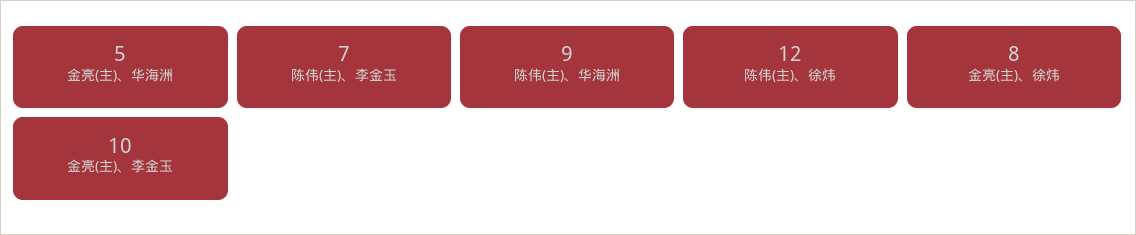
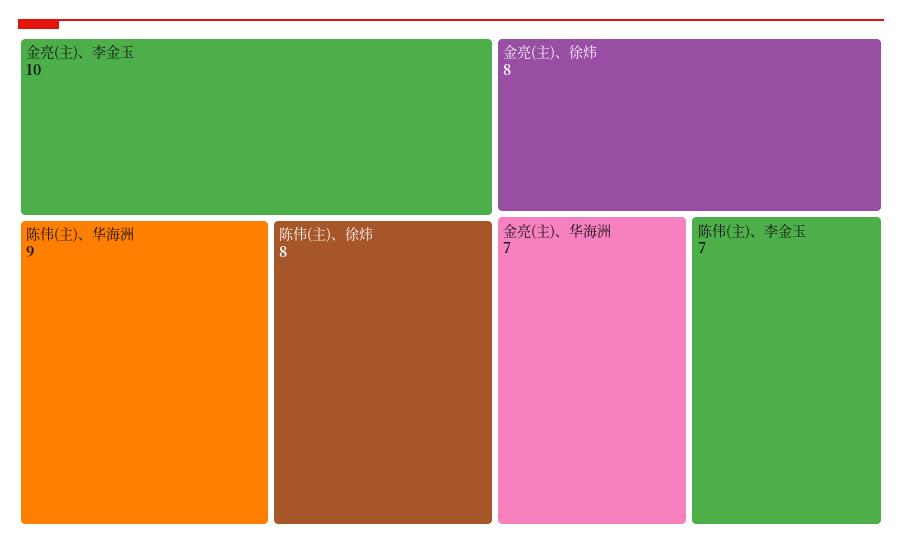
金亮(主)、华海洲: 5 -> 7
陈伟(主)、徐炜: 12 -> 8

